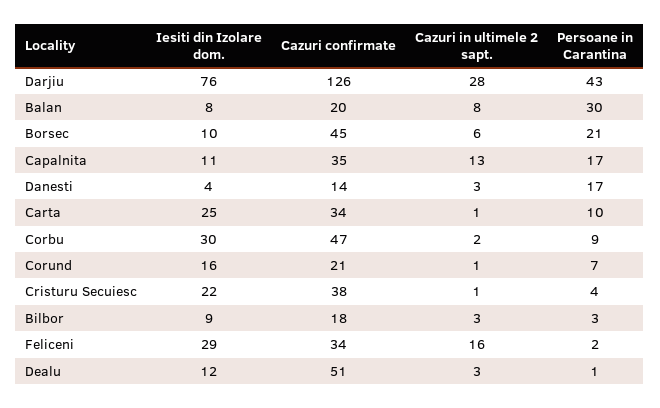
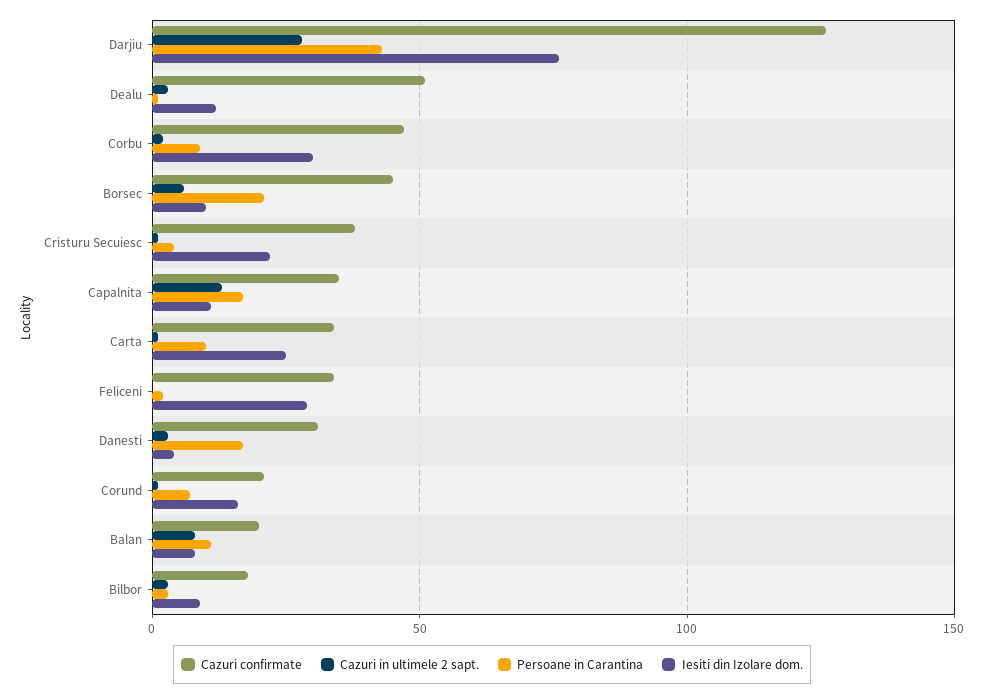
Persoane in Carantina, Balan: 30 -> 10
Cazuri confirmate, Danesti: 14 -> 30
Cazuri in ultimele 2 sapt., Feliceni: 16 -> 0

